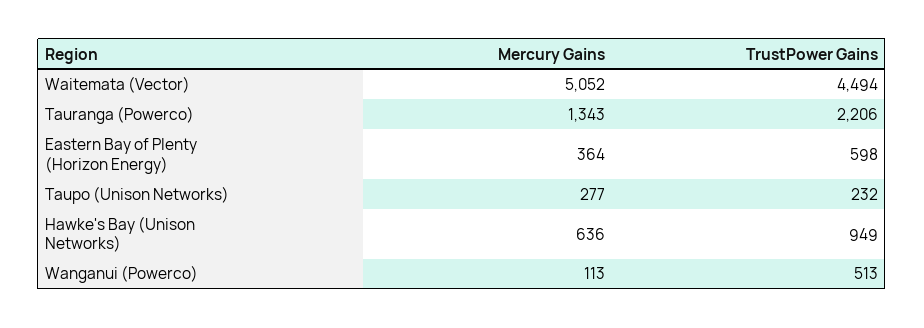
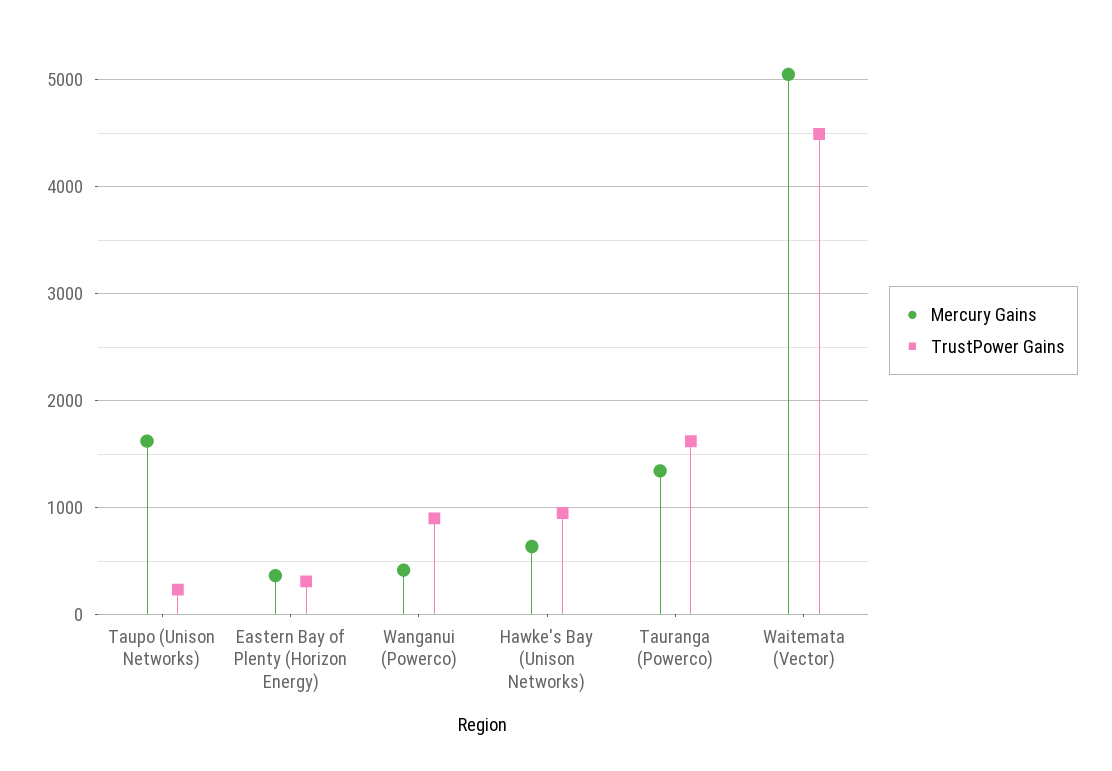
TrustPower Gains, Tauranga (Powerco): 2206 -> 1600
TrustPower Gains, Eastern Bay of Plenty (Horizon Energy): 598 -> 300
Mercury Gains, Taupo (Unison Networks): 277 -> 1600
Mercury Gains, Wanganui (Powerco): 113 -> 400
TrustPower Gains, Wanganui (Powerco): 513 -> 900

